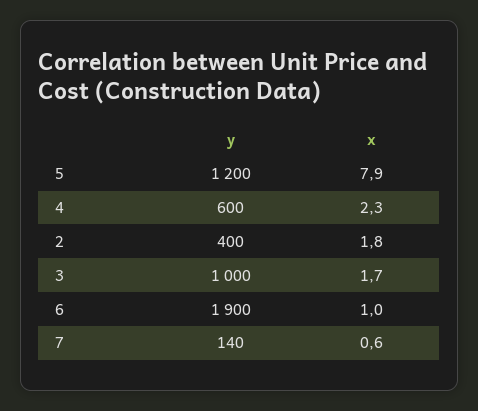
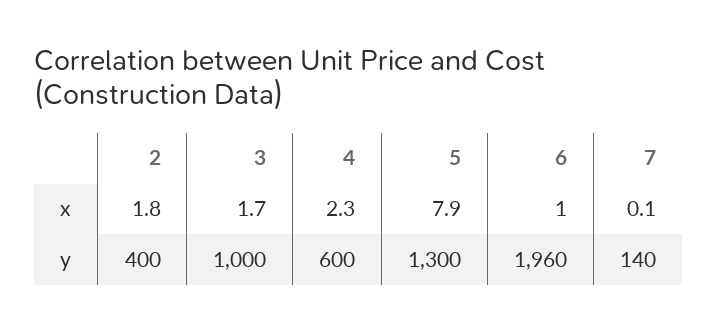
y, 5: 1200 -> 1300
y, 6: 1900 -> 1960
x, 7: 0.6 -> 0.1

